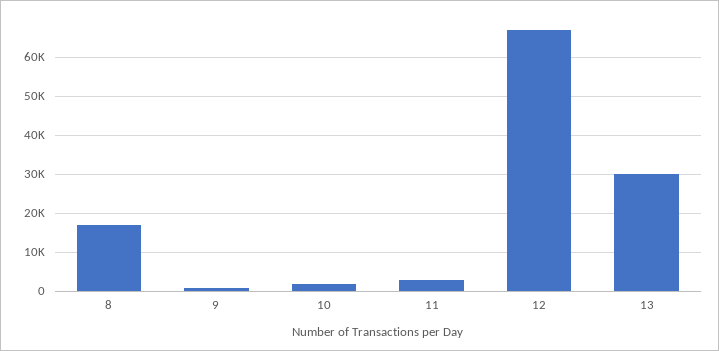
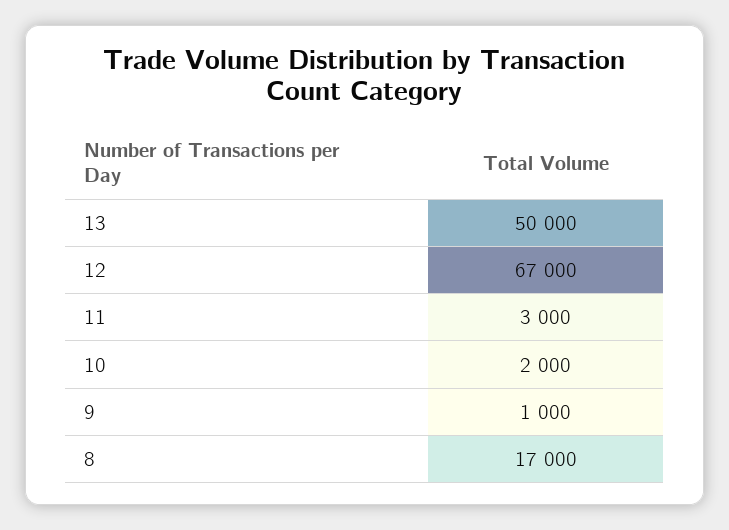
13: 30000 -> 50000

